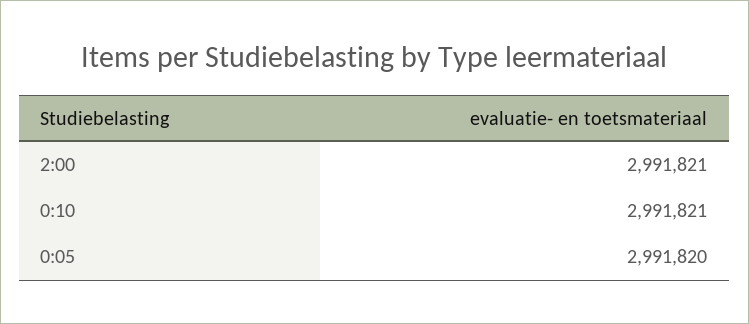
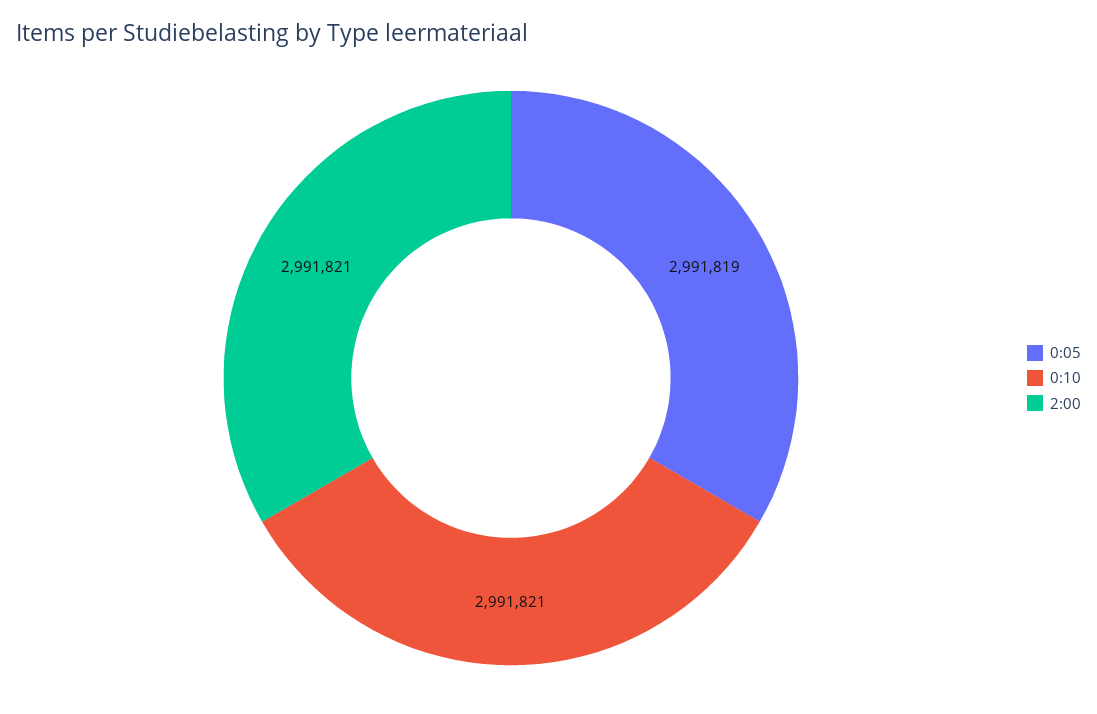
0:05: 2991820 -> 2991819

